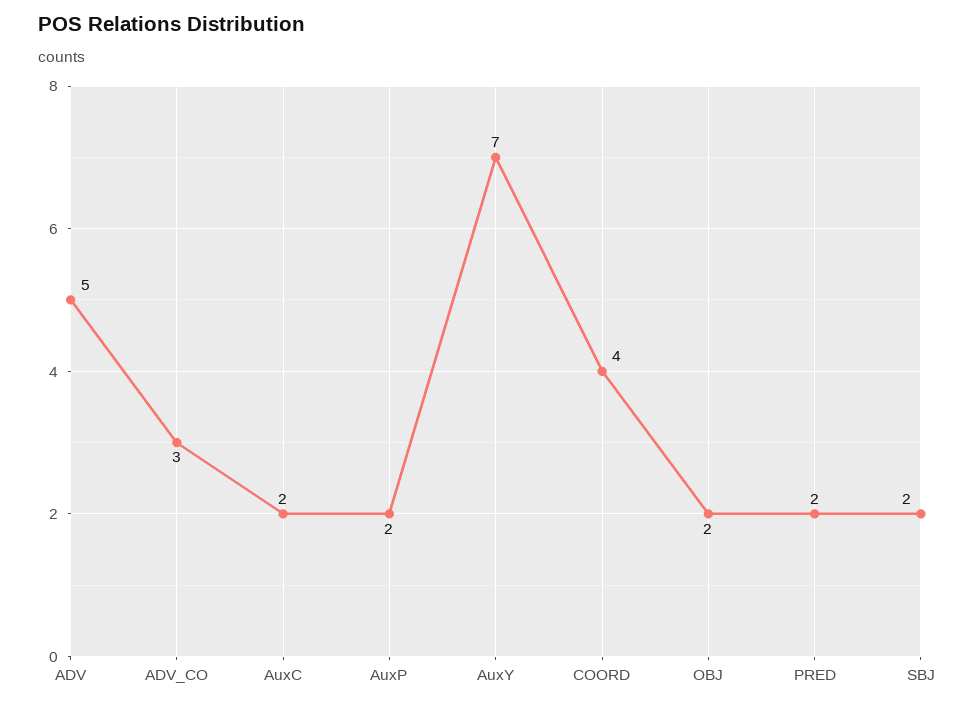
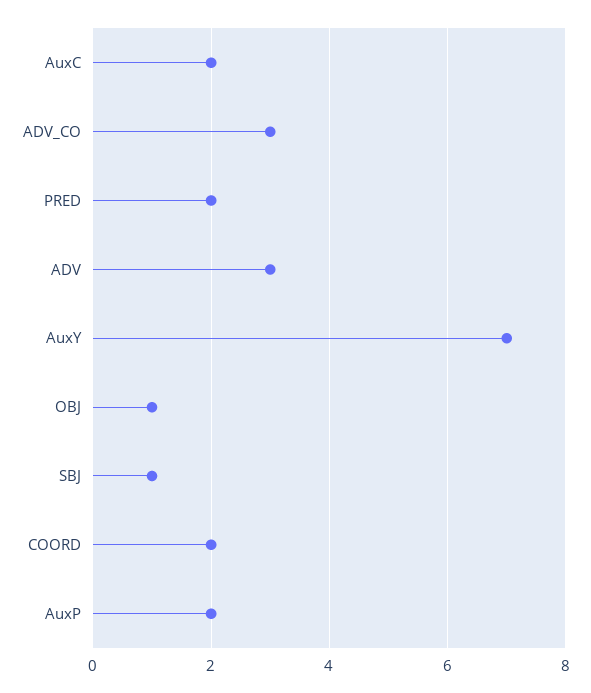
ADV: 5 -> 3
COORD: 4 -> 2
OBJ: 2 -> 1
SBJ: 2 -> 1

